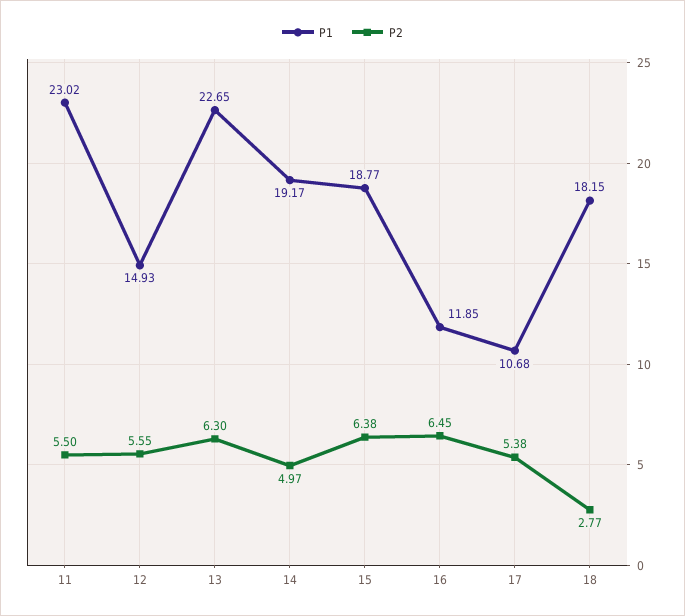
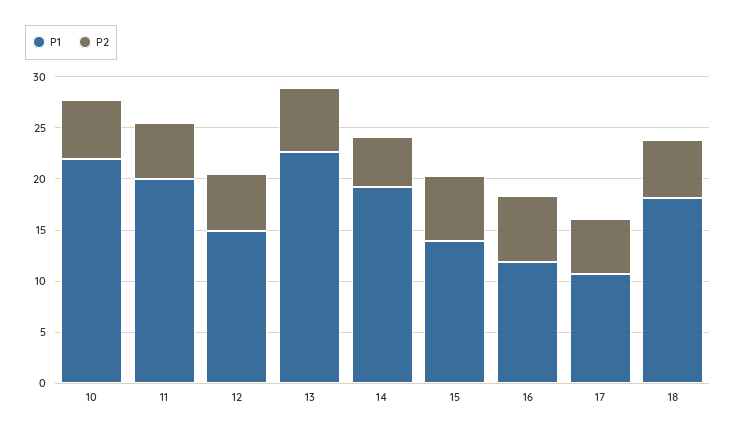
P1, 11: 23.02 -> 20
P1, 15: 18.77 -> 14
P2, 18: 2.77 -> 6
P1, 10: none -> 22
P2, 10: none -> 6

